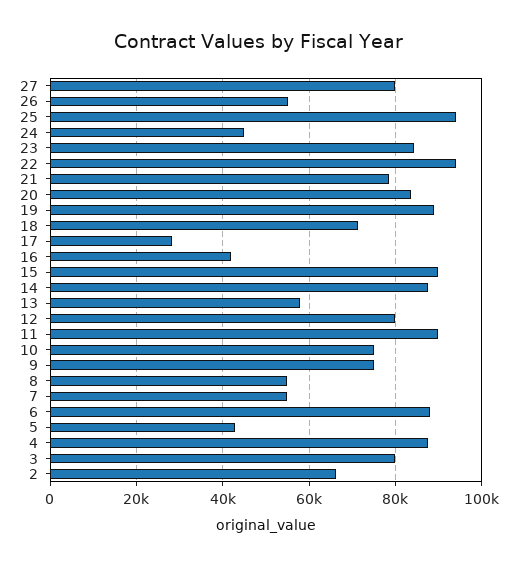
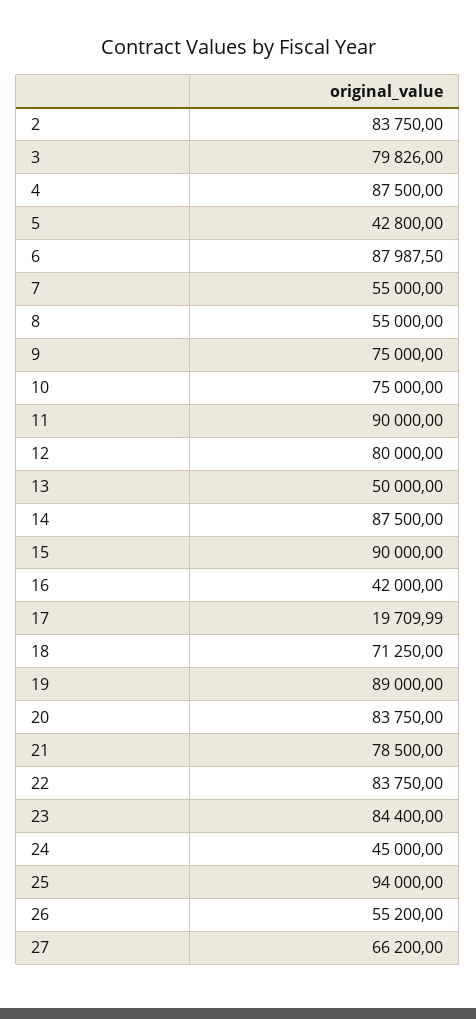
27: 80000 -> 66200
22: 94000 -> 83750
17: 28000 -> 19709.99
13: 58000 -> 50000
2: 66000 -> 83750

